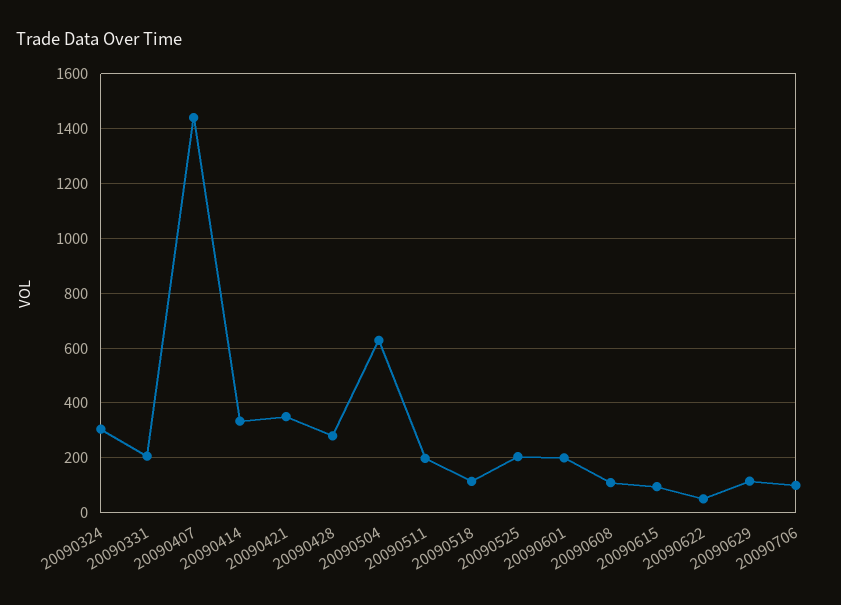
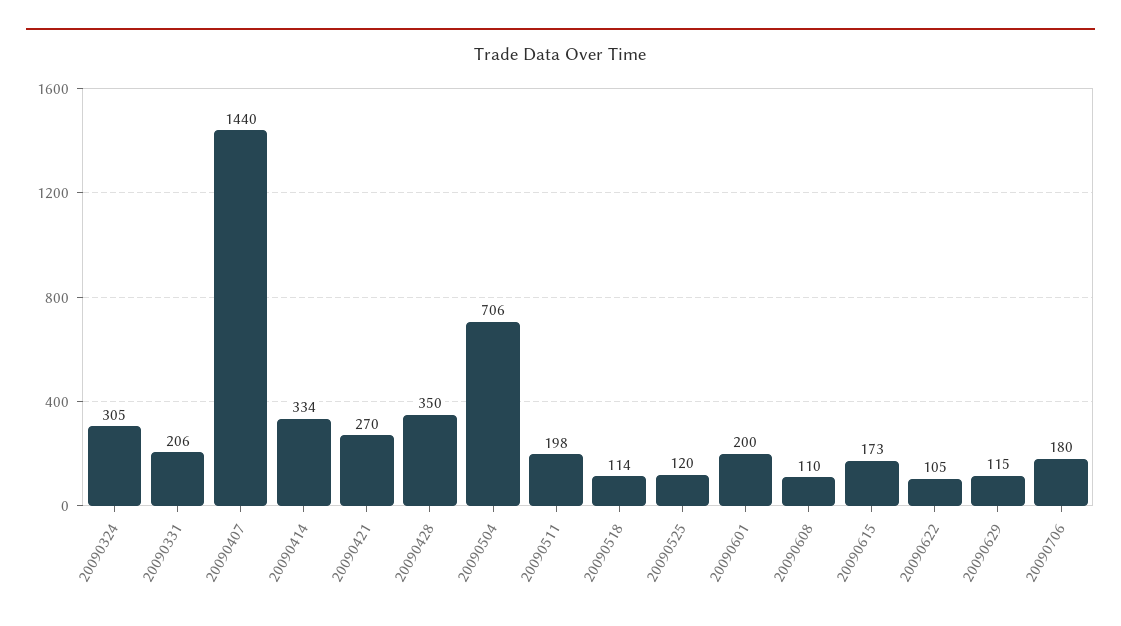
20090421: 350 -> 270
20090428: 275 -> 350
20090504: 625 -> 706
20090525: 200 -> 120
20090615: 100 -> 173
20090622: 50 -> 105
20090706: 100 -> 180

